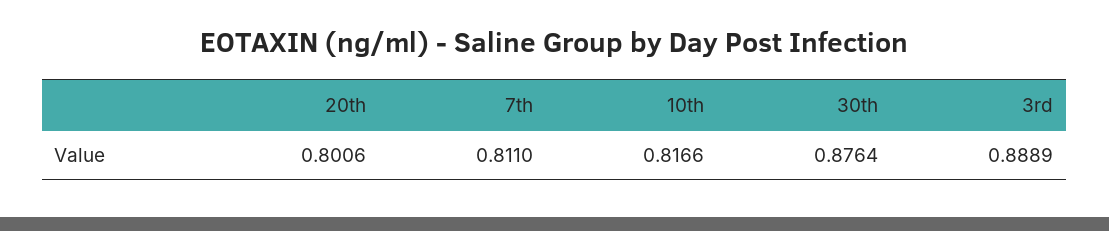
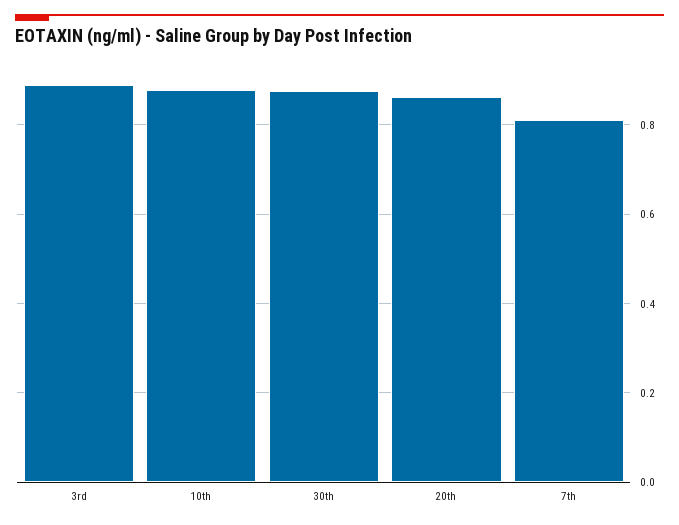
20th: 0.8006 -> 0.86
10th: 0.8166 -> 0.88

